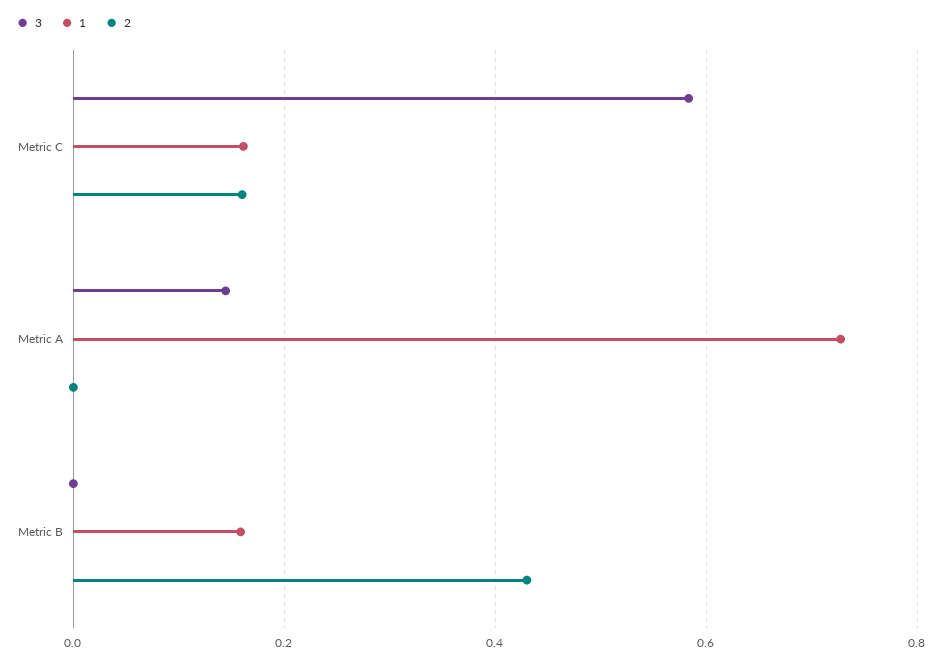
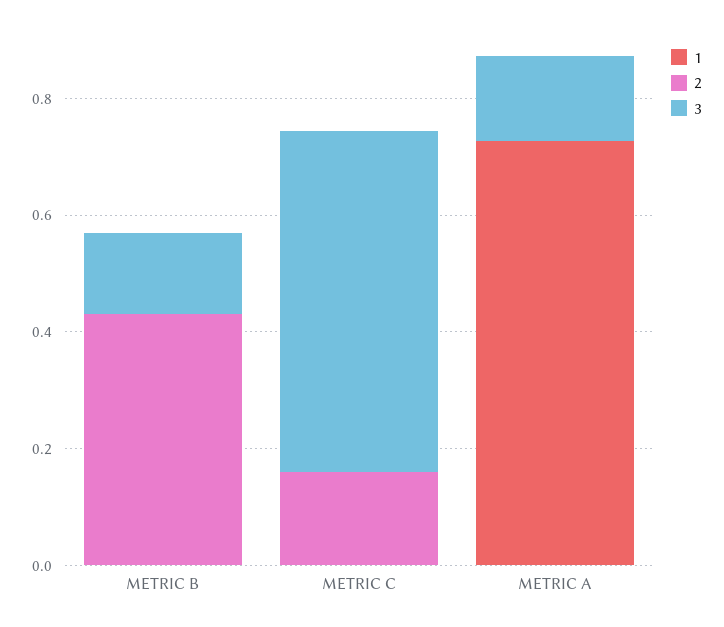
1, Metric C: 0.16 -> 0
3, Metric B: 0 -> 0.15
1, Metric B: 0.16 -> 0

